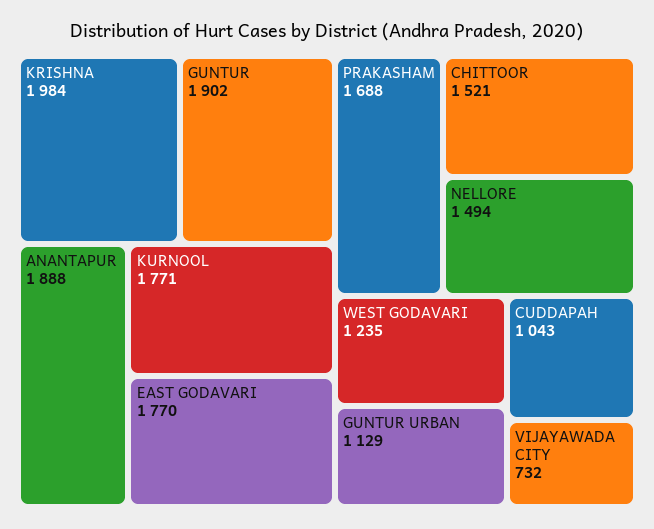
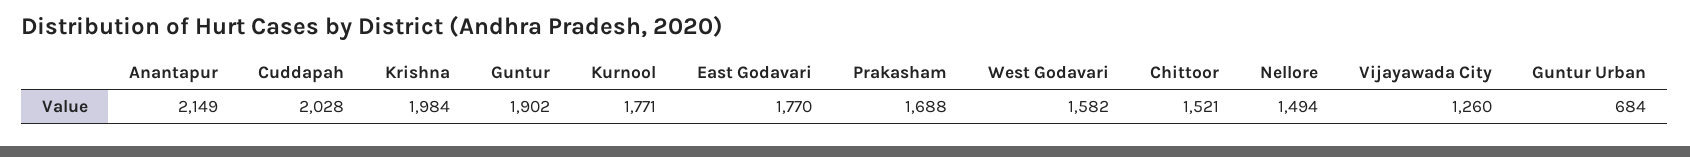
ANANTAPUR: 1888 -> 2149
WEST GODAVARI: 1235 -> 1582
GUNTUR URBAN: 1129 -> 684
CUDDAPAH: 1043 -> 2028
VIJAYAWADA CITY: 732 -> 1260

